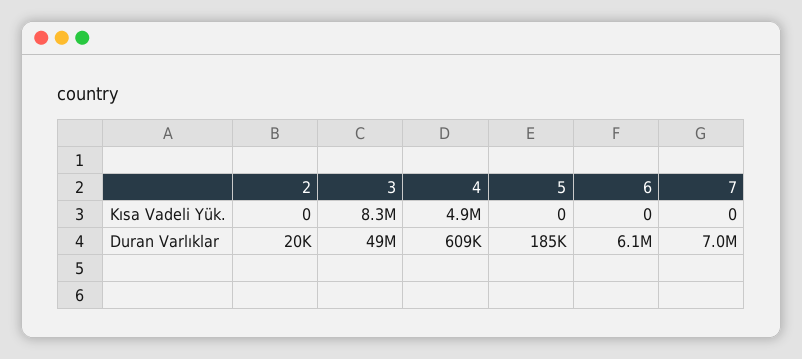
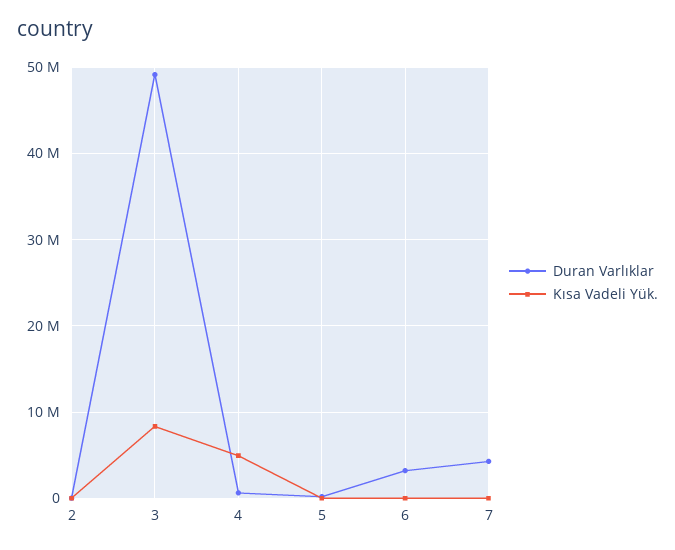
Duran Varlıklar, 6: 6100000 -> 3000000
Duran Varlıklar, 7: 7000000 -> 4000000

